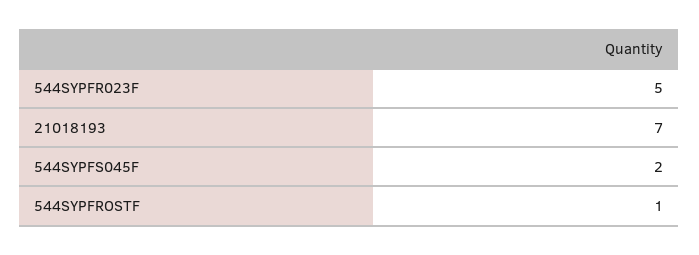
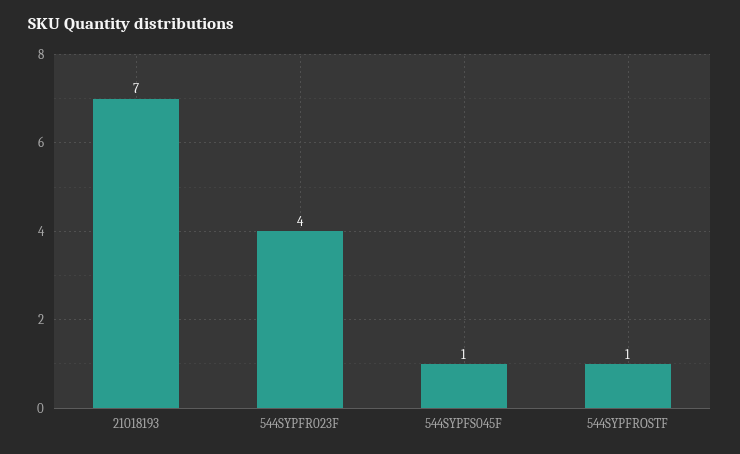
544SYPFR023F: 5 -> 4
544SYPFS045F: 2 -> 1

